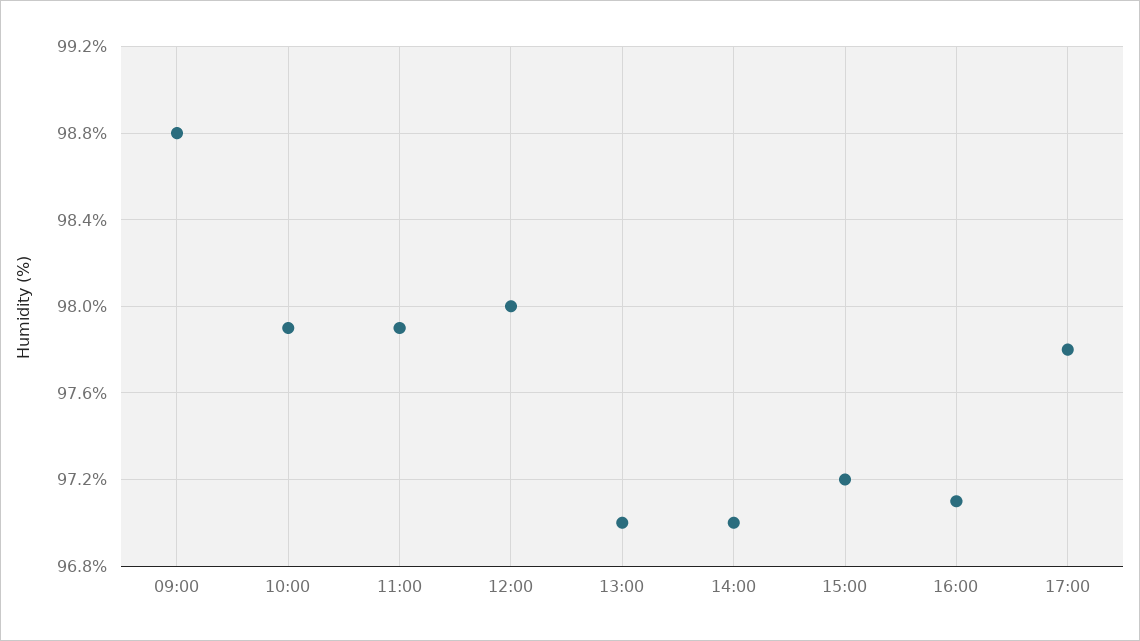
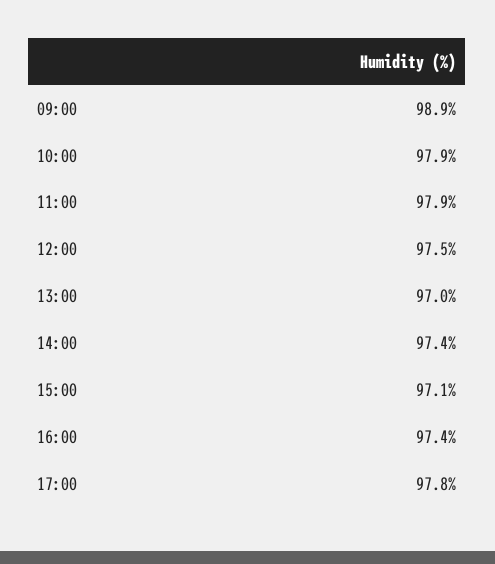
09:00: 98.8 -> 98.9
12:00: 98 -> 97.5
14:00: 97 -> 97.4
15:00: 97.2 -> 97.1
16:00: 97.1 -> 97.4

